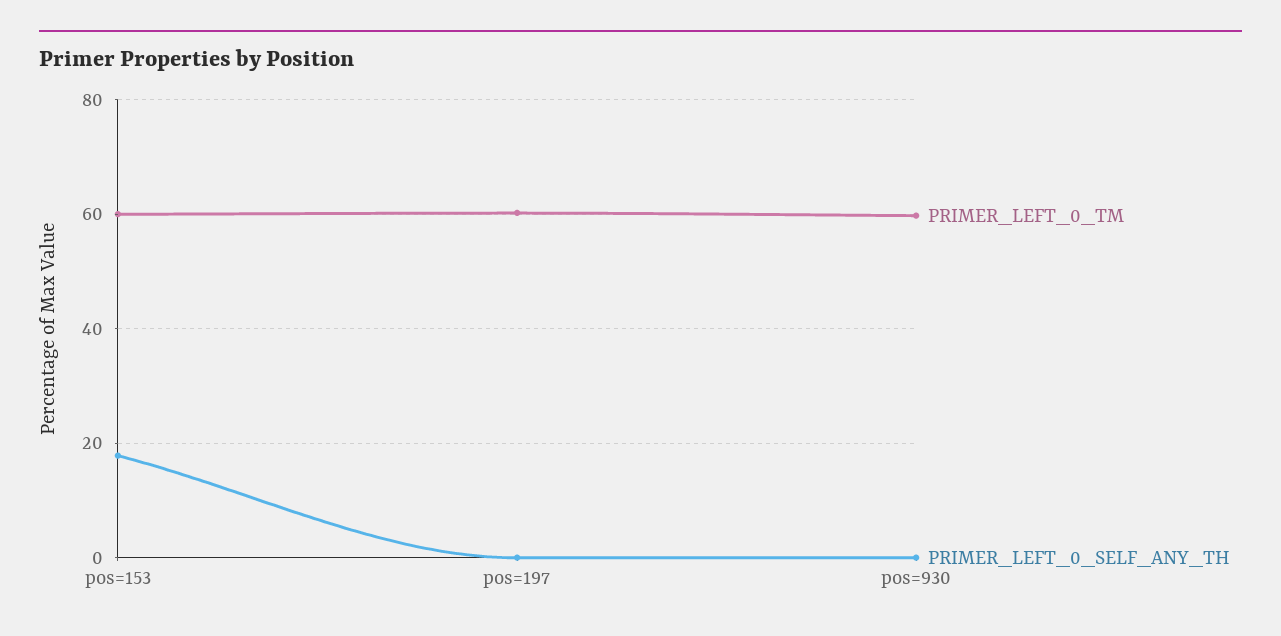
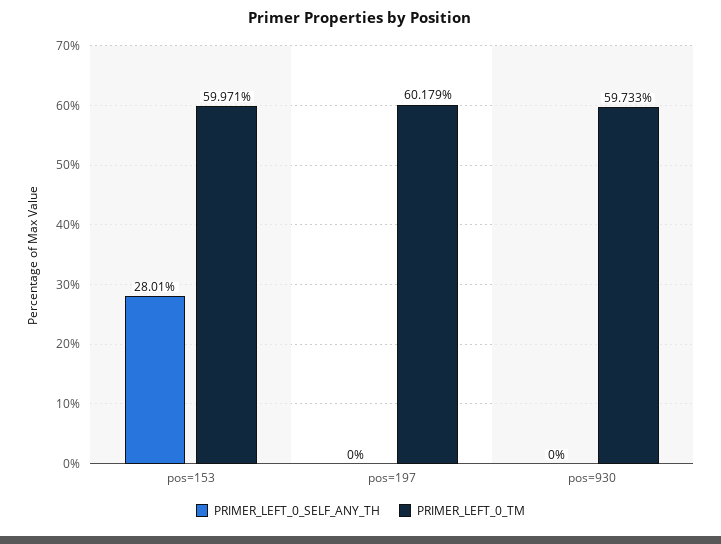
PRIMER_LEFT_0_SELF_ANY_TH, pos=153: 18 -> 28.01

